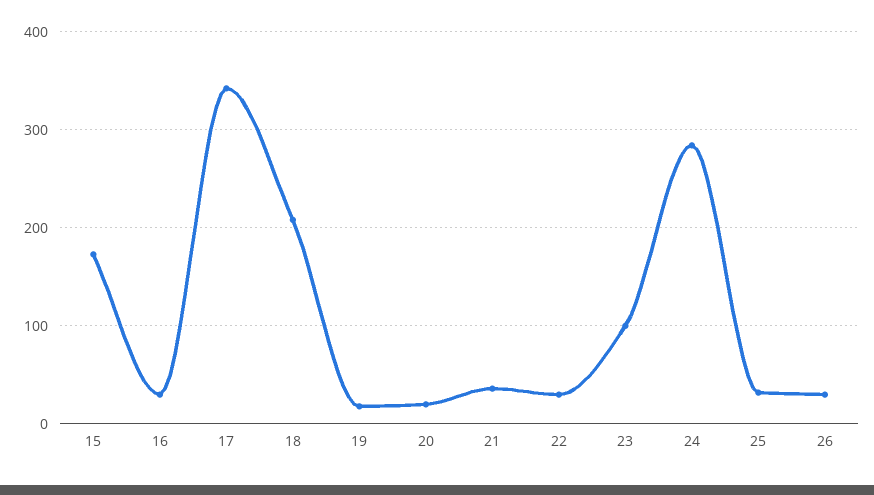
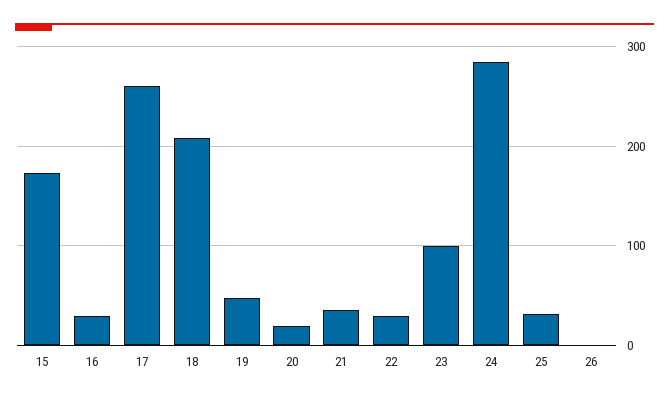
17: 340 -> 260
19: 20 -> 50
26: 30 -> 0

